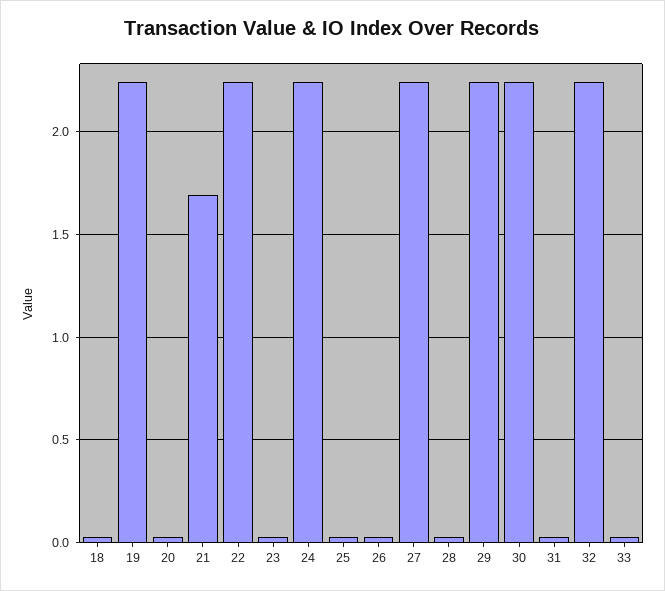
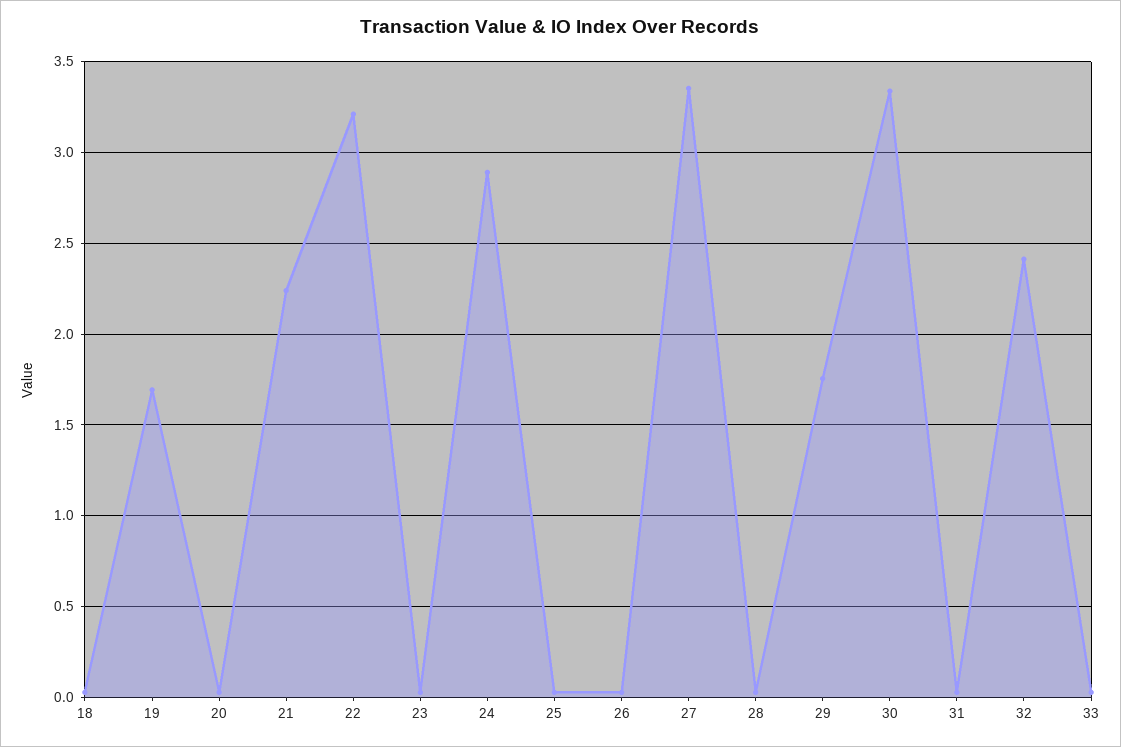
19: 2.25 -> 1.7
21: 1.7 -> 2.25
22: 2.25 -> 3.2
24: 2.25 -> 2.9
27: 2.25 -> 3.35
29: 2.25 -> 1.75
30: 2.25 -> 3.35
32: 2.25 -> 2.4

